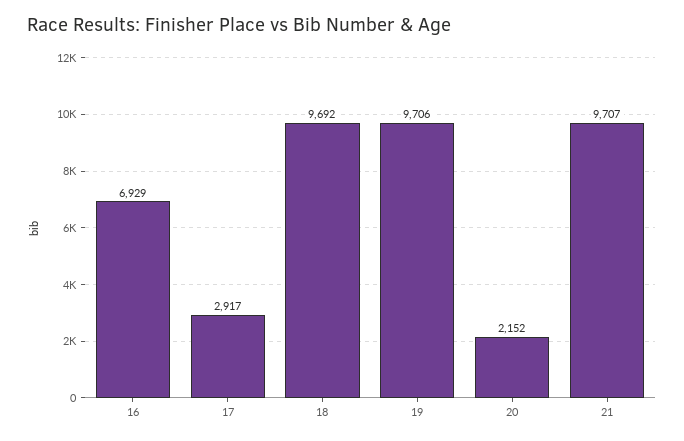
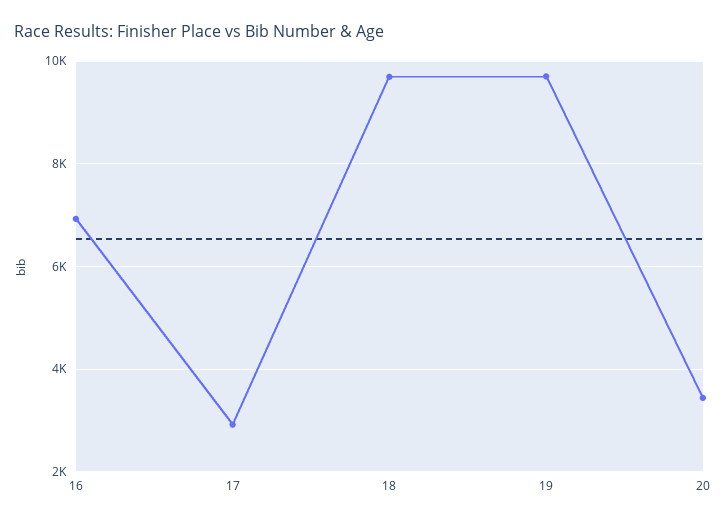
20: 2152 -> 3400
21: 9707 -> none

